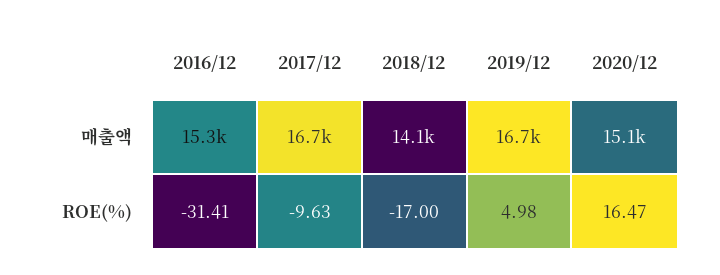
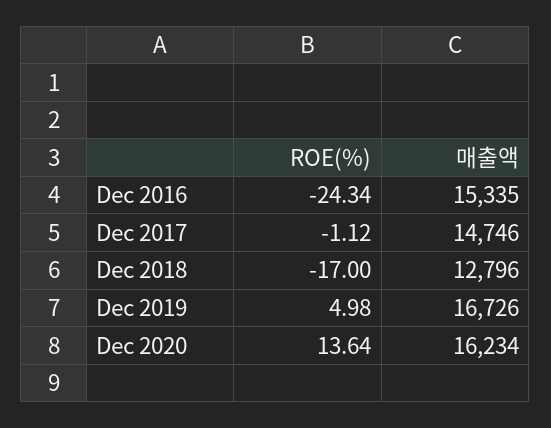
2017/12, 매출액: 16700 -> 14746
2018/12, 매출액: 14100 -> 12796
2020/12, 매출액: 15100 -> 16234
2016/12, ROE(%): -31.41 -> -24.34
2017/12, ROE(%): -9.63 -> -1.12
2020/12, ROE(%): 16.47 -> 13.64

